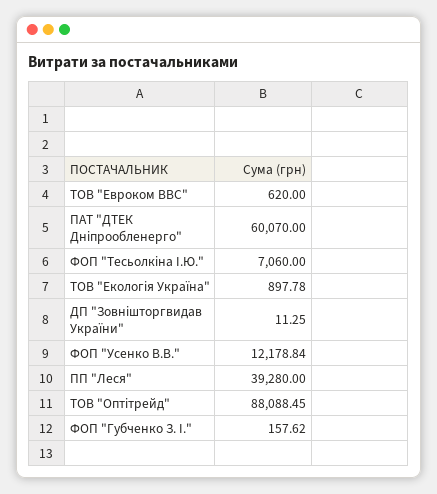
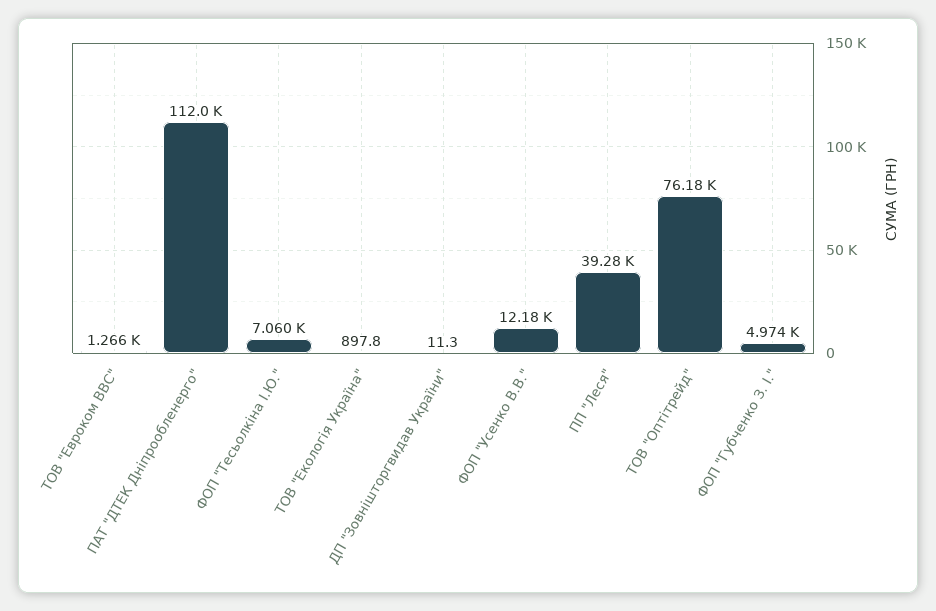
ТОВ "Евроком ВВС": 620 -> 1266
ПАТ "ДТЕК Дніпрообленерго": 60070 -> 112000
ТОВ "Оптітрейд": 88088.45 -> 76180
ФОП "Губченко З. І.": 157.62 -> 4974

